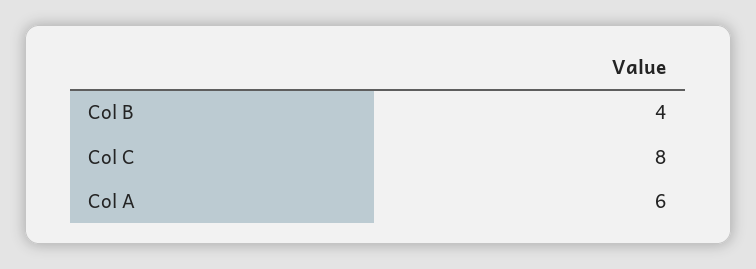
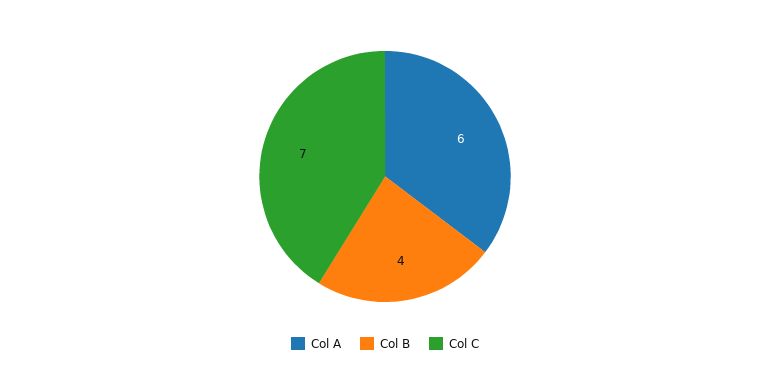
Col C: 8 -> 7

